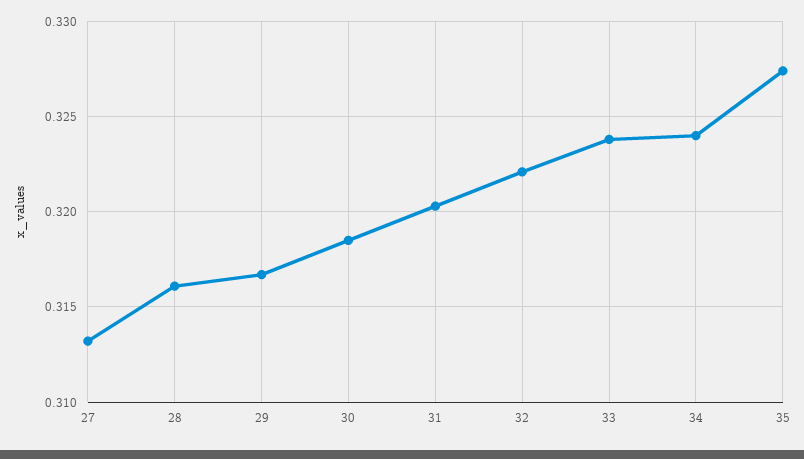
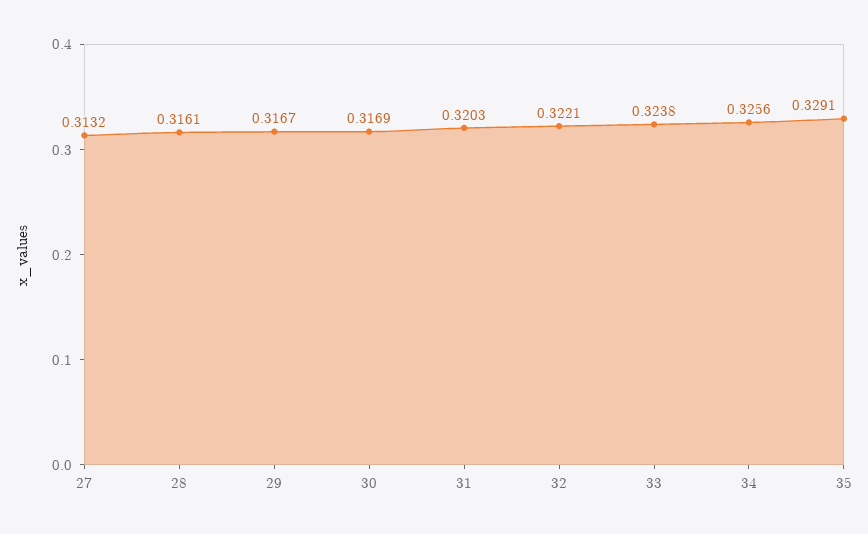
30: 0.3185 -> 0.3169
34: 0.324 -> 0.3256
35: 0.3275 -> 0.3291

